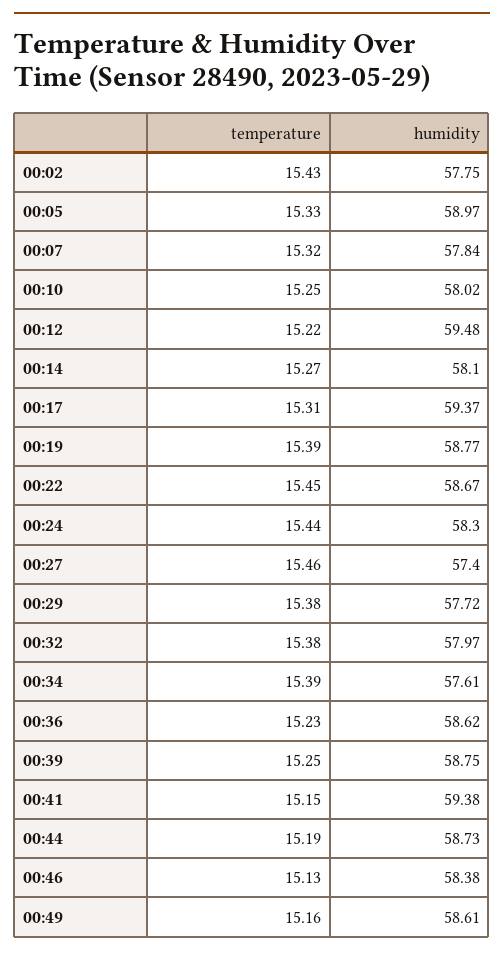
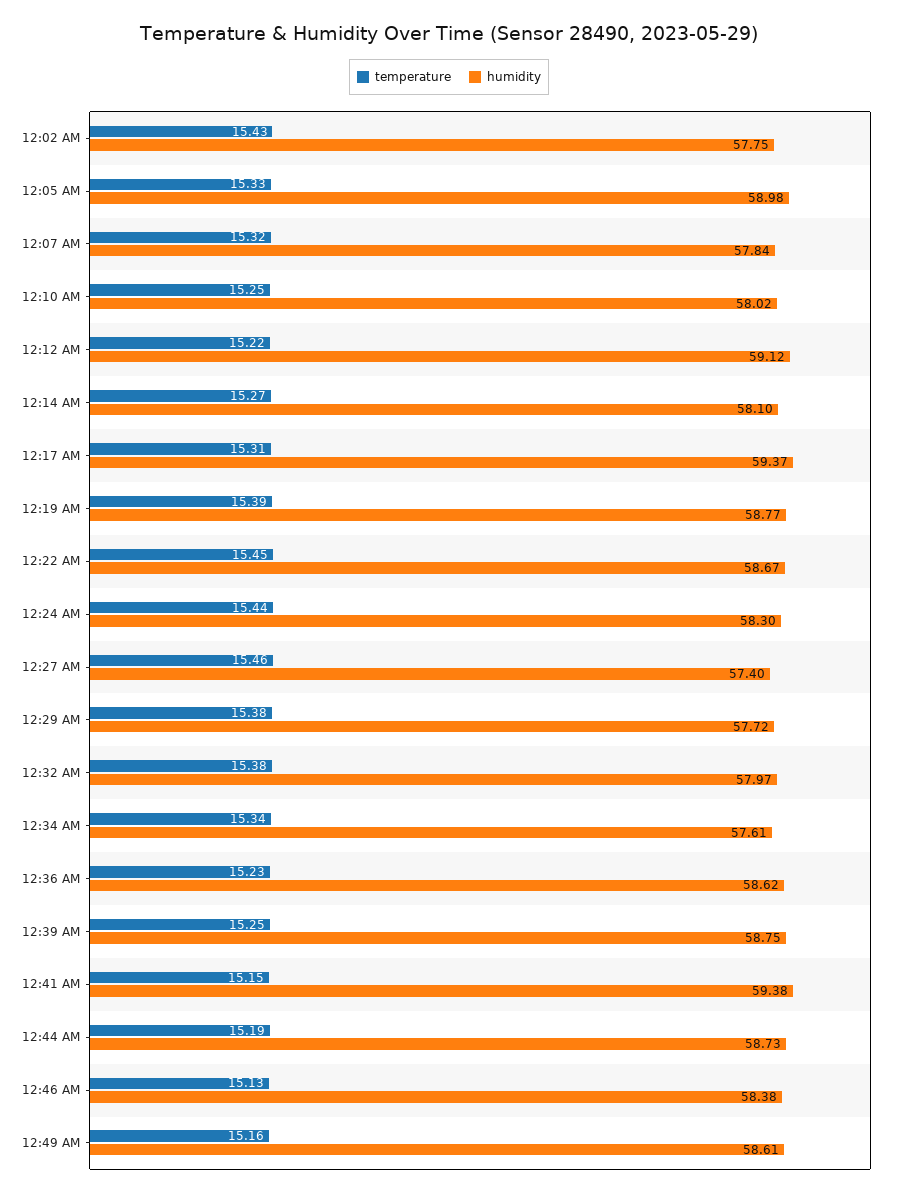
humidity, 00:05: 58.97 -> 58.98
humidity, 00:12: 59.48 -> 59.12
temperature, 00:34: 15.39 -> 15.34

